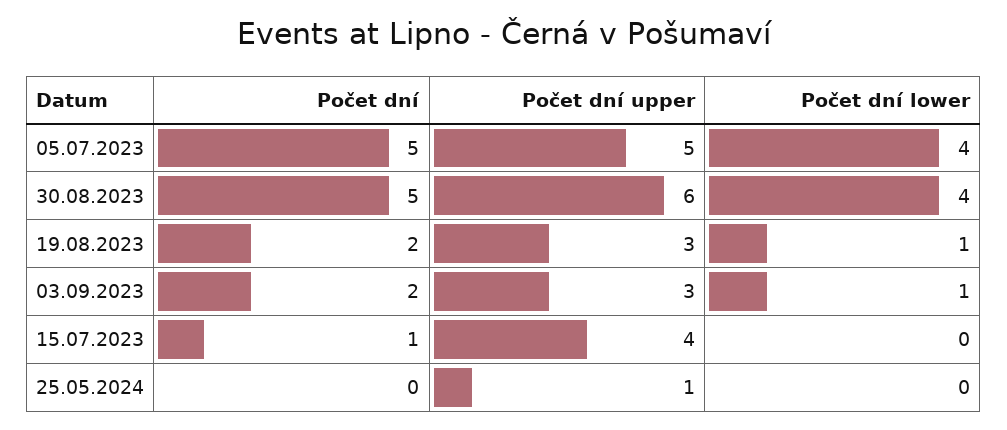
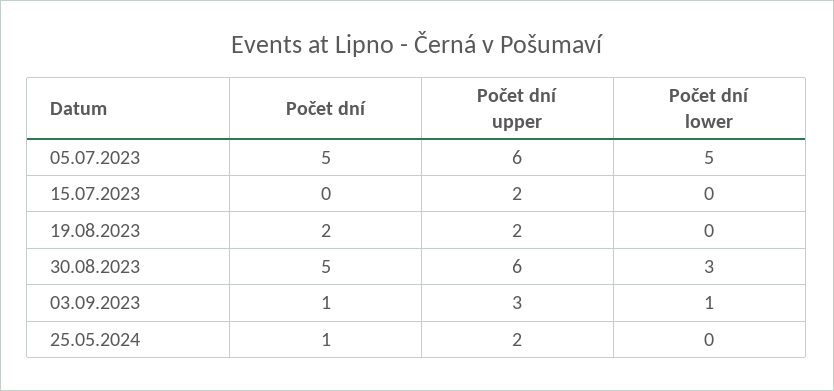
Počet dní upper, 05.07.2023: 5 -> 6
Počet dní lower, 05.07.2023: 4 -> 5
Počet dní lower, 30.08.2023: 4 -> 3
Počet dní upper, 19.08.2023: 3 -> 2
Počet dní lower, 19.08.2023: 1 -> 0
Počet dní, 03.09.2023: 2 -> 1
Počet dní, 15.07.2023: 1 -> 0
Počet dní upper, 15.07.2023: 4 -> 2
Počet dní, 25.05.2024: 0 -> 1
Počet dní upper, 25.05.2024: 1 -> 2

